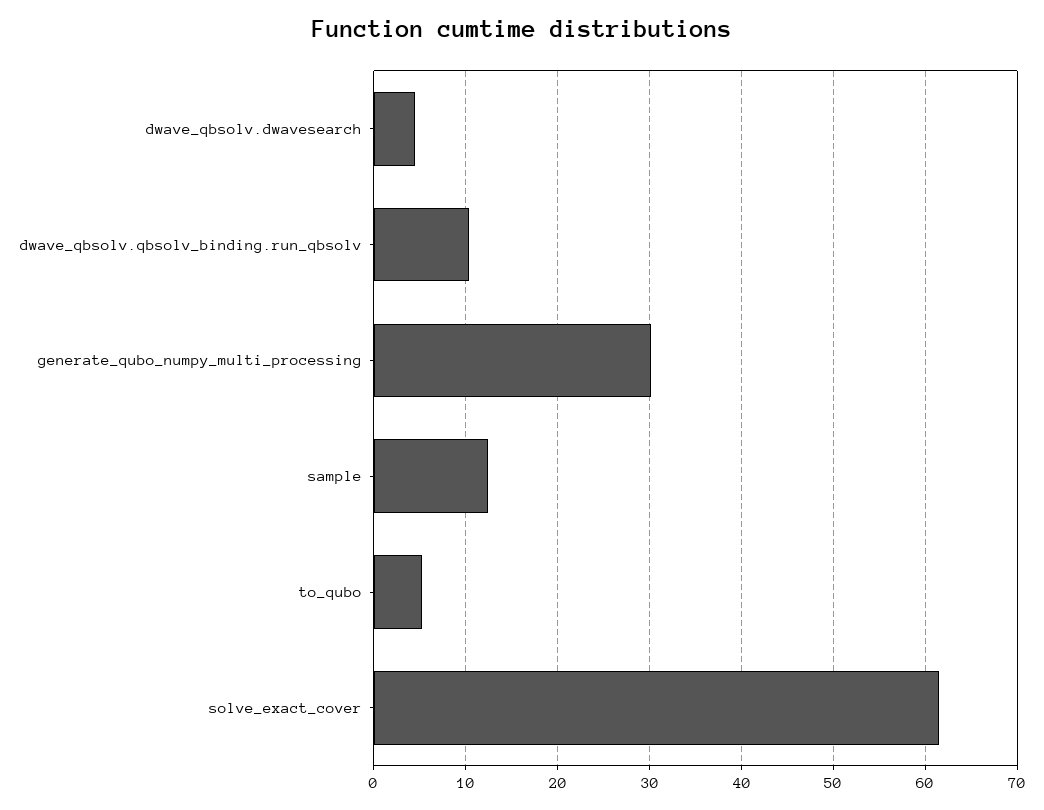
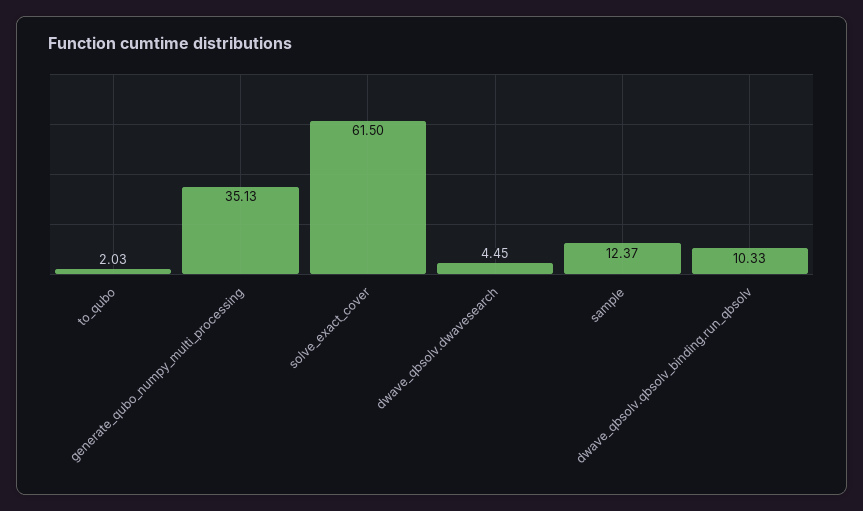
generate_qubo_numpy_multi_processing: 30 -> 35.13
to_qubo: 5 -> 2.03

